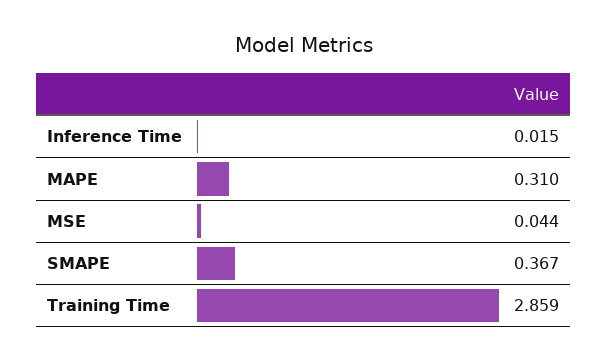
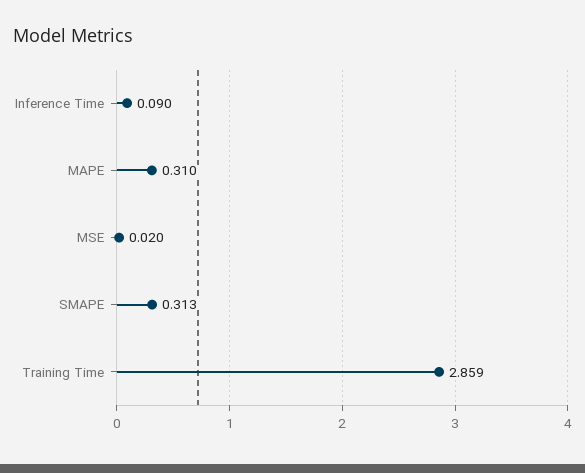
Inference Time: 0.015 -> 0.09
MSE: 0.044 -> 0.02
SMAPE: 0.367 -> 0.313

